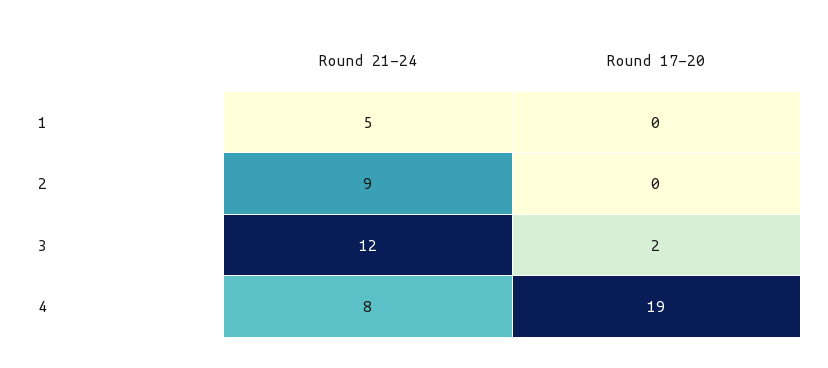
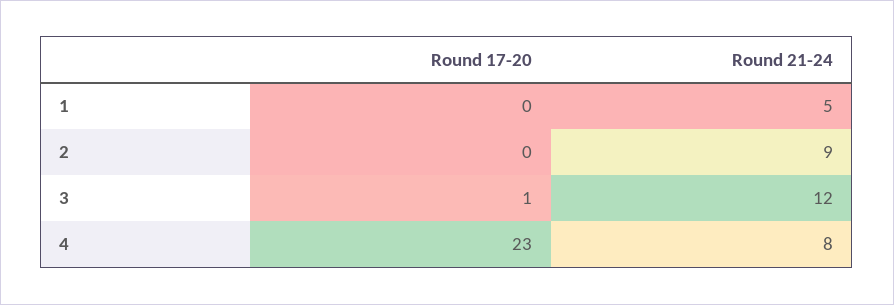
Round 17-20, 3: 2 -> 1
Round 17-20, 4: 19 -> 23

